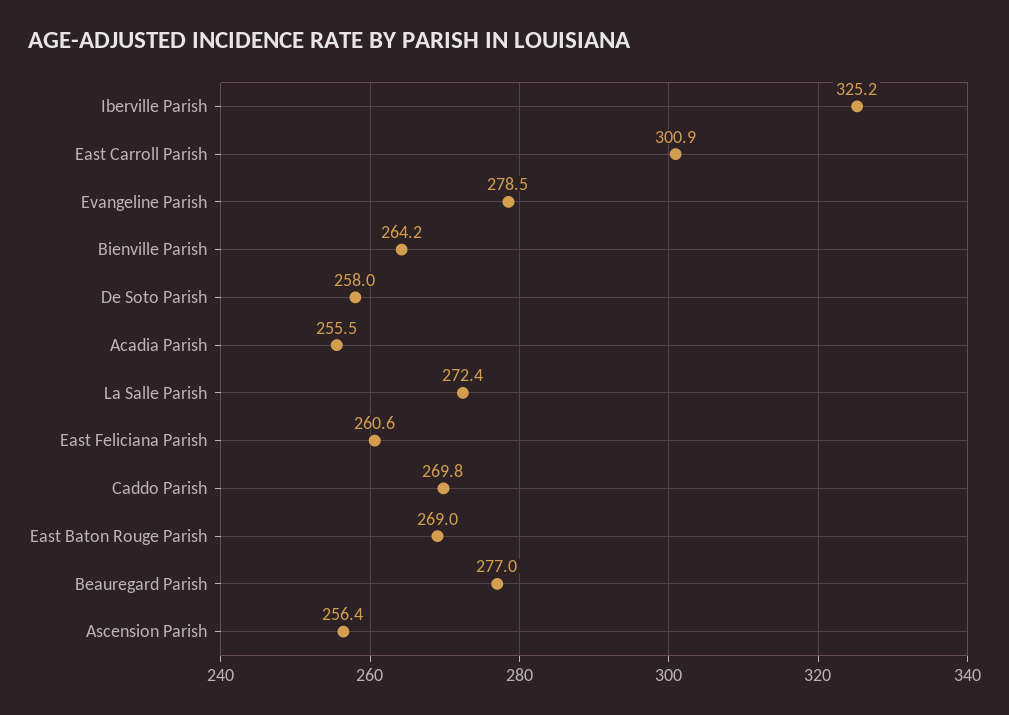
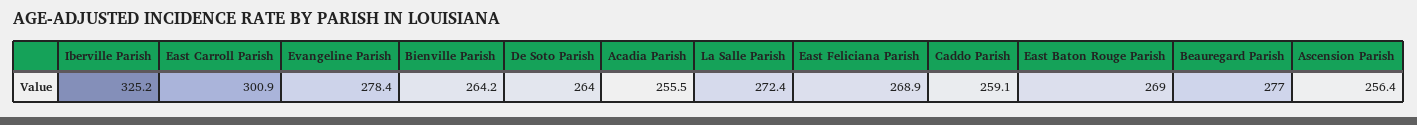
Evangeline Parish: 278.5 -> 278.4
De Soto Parish: 258 -> 264
East Feliciana Parish: 260.6 -> 268.9
Caddo Parish: 269.8 -> 259.1

